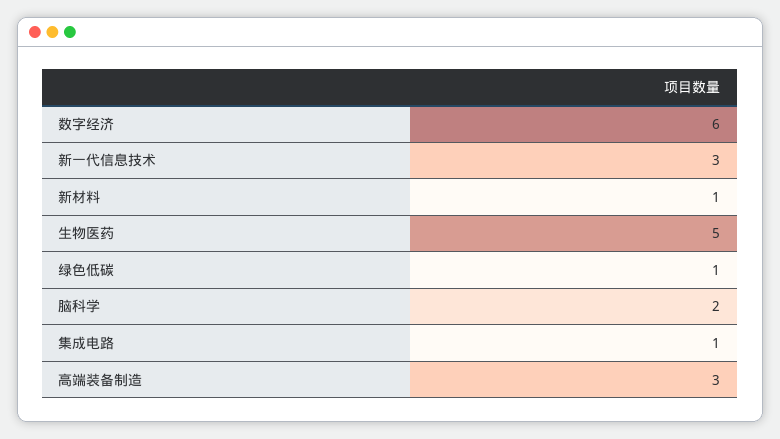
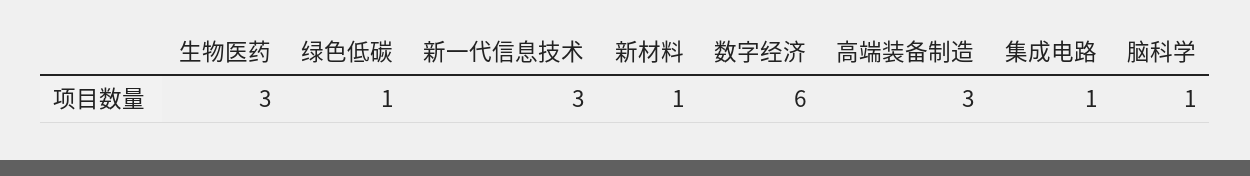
生物医药: 5 -> 3
脑科学: 2 -> 1

